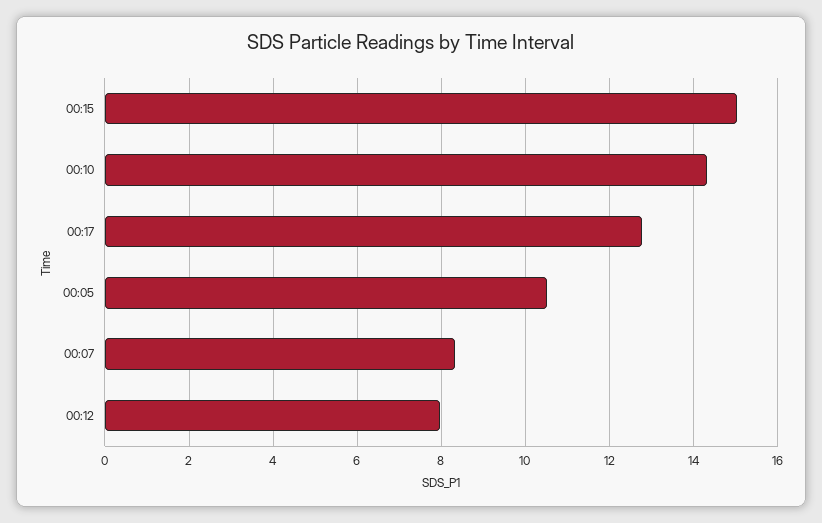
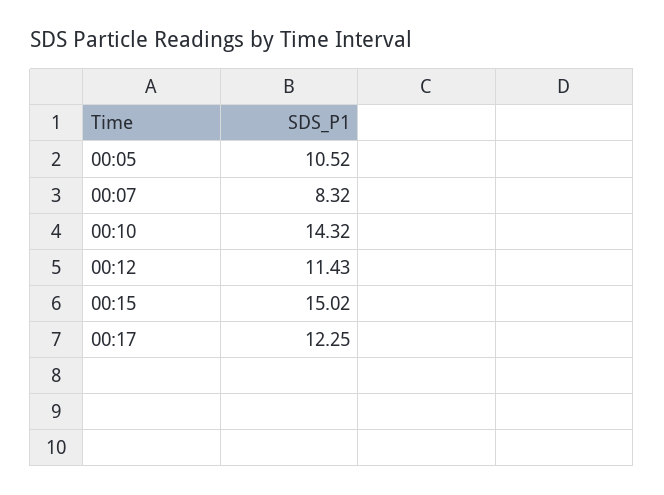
00:17: 12.8 -> 12.25
00:12: 8 -> 11.43

